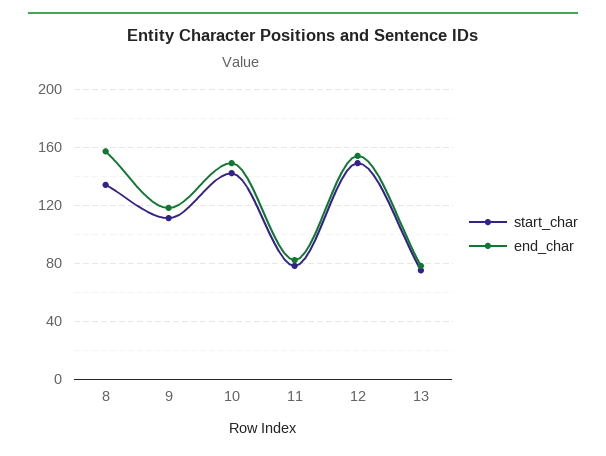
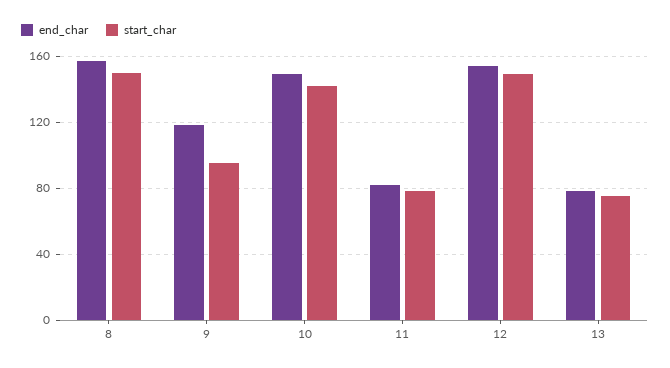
start_char, 8: 135 -> 150
start_char, 9: 110 -> 95

